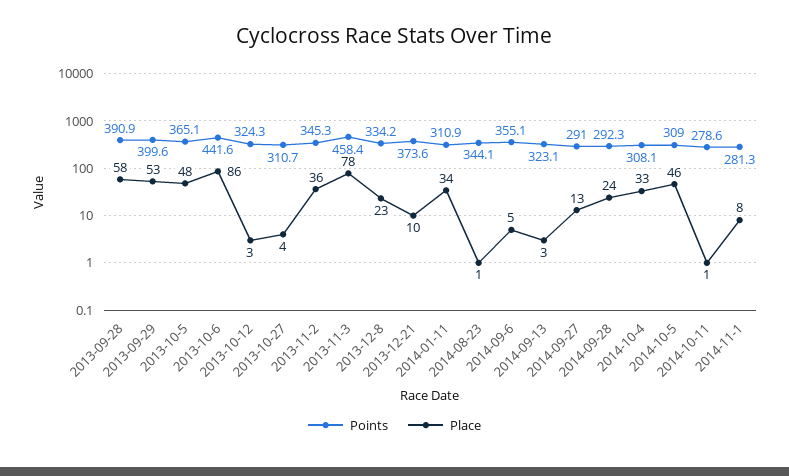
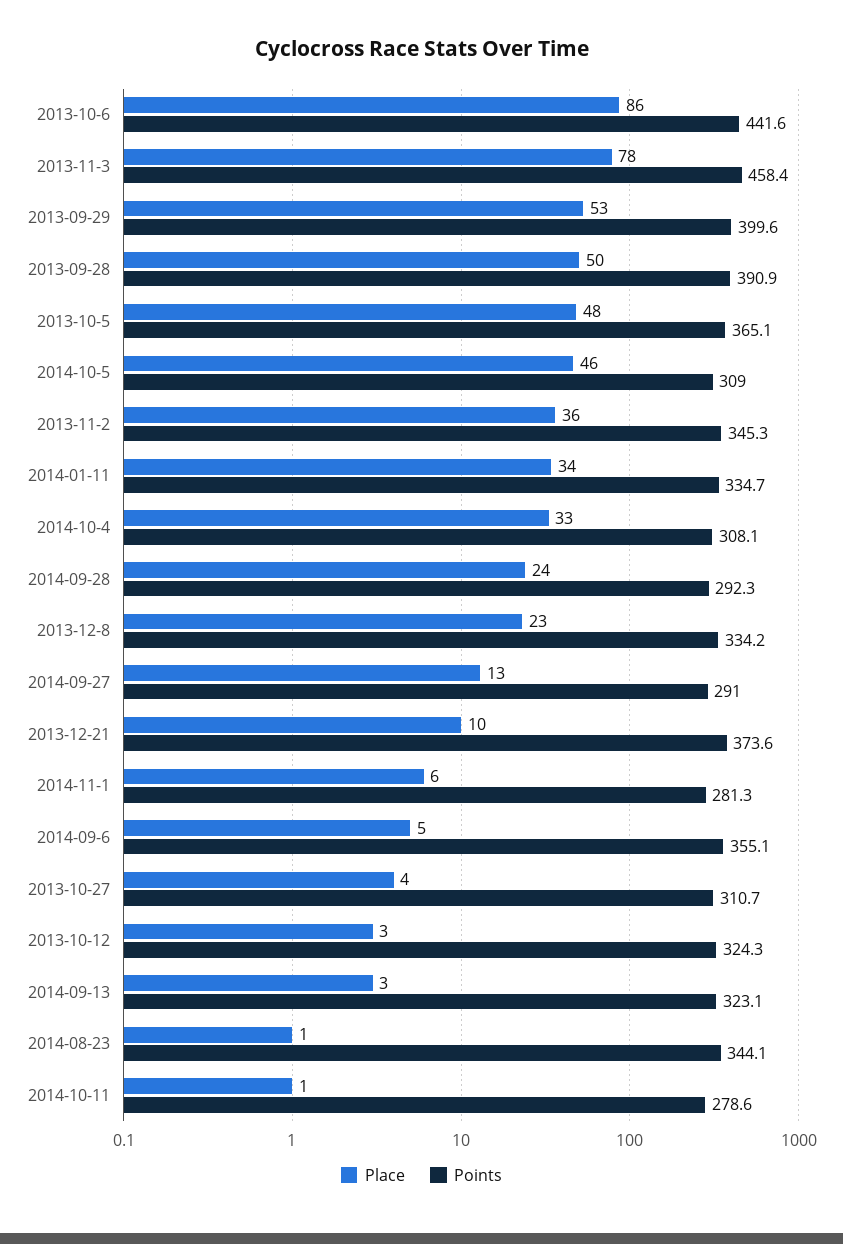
Place, 2013-09-28: 58 -> 50
Points, 2014-01-11: 310.9 -> 334.7
Place, 2014-11-1: 8 -> 6

